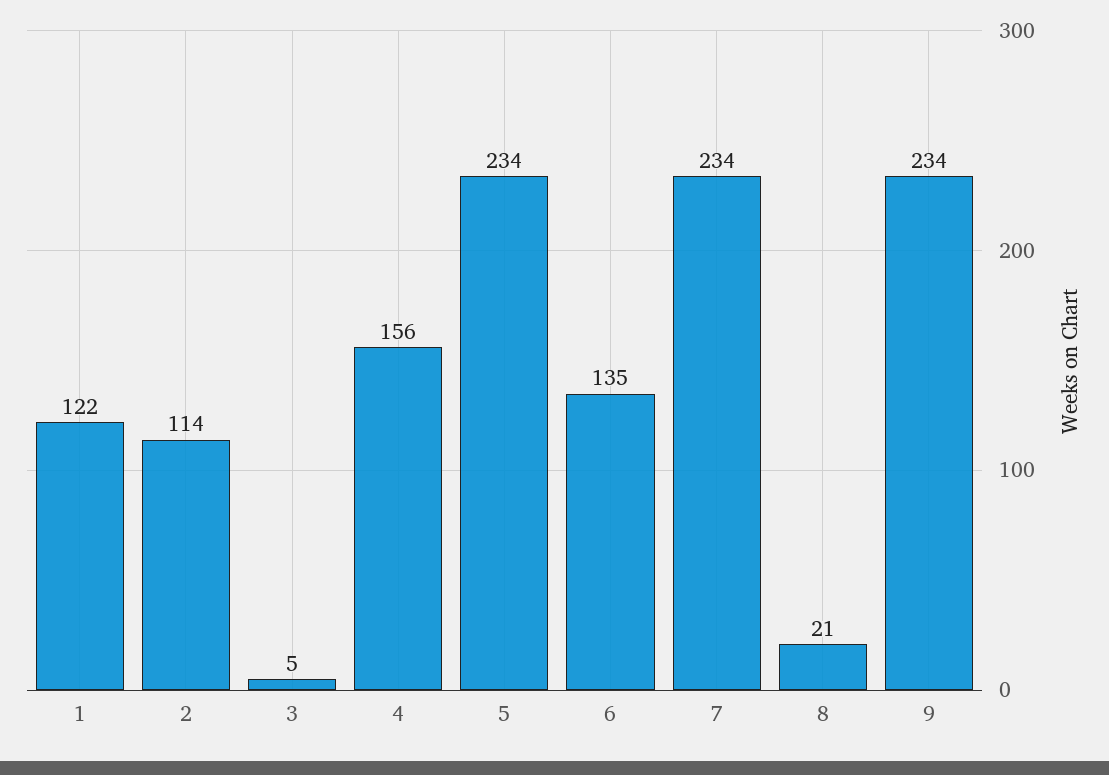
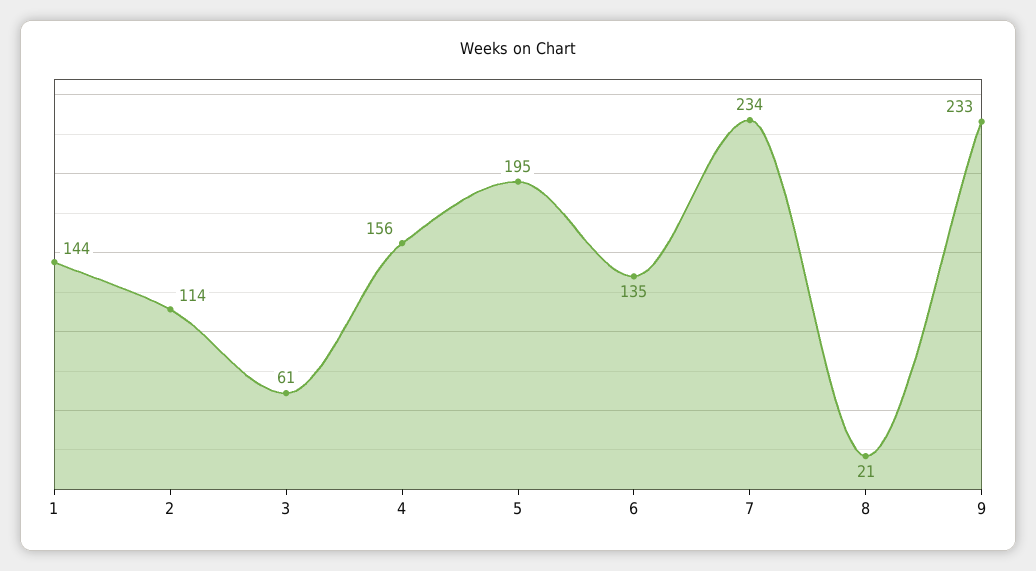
1: 122 -> 144
3: 5 -> 61
5: 234 -> 195
9: 234 -> 233

